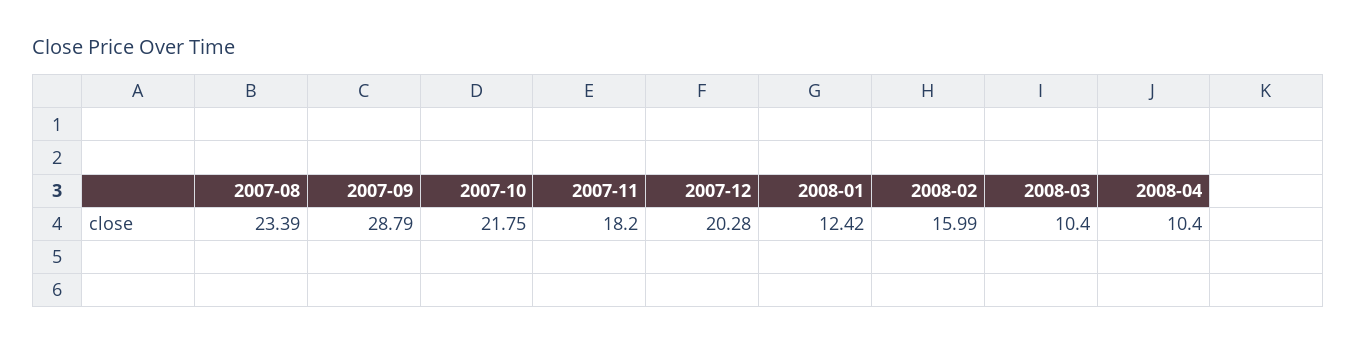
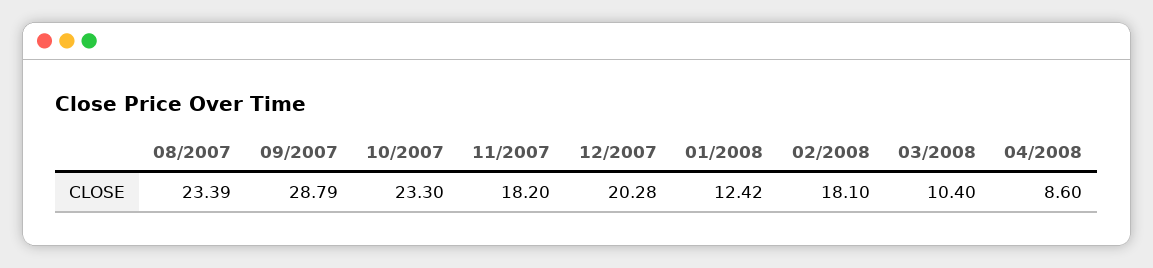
2007-10: 21.75 -> 23.3
2008-02: 15.99 -> 18.1
2008-04: 10.4 -> 8.6

